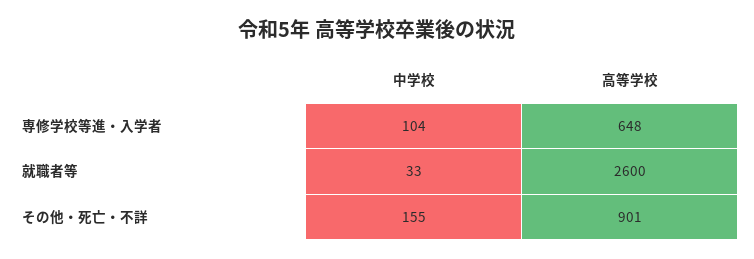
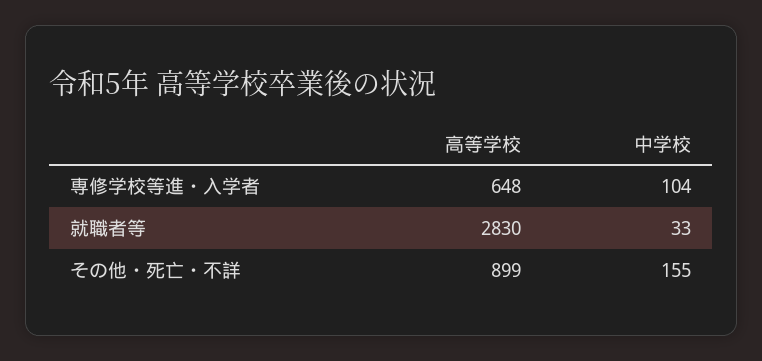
高等学校, 就職者等: 2600 -> 2830
高等学校, その他・死亡・不詳: 901 -> 899

